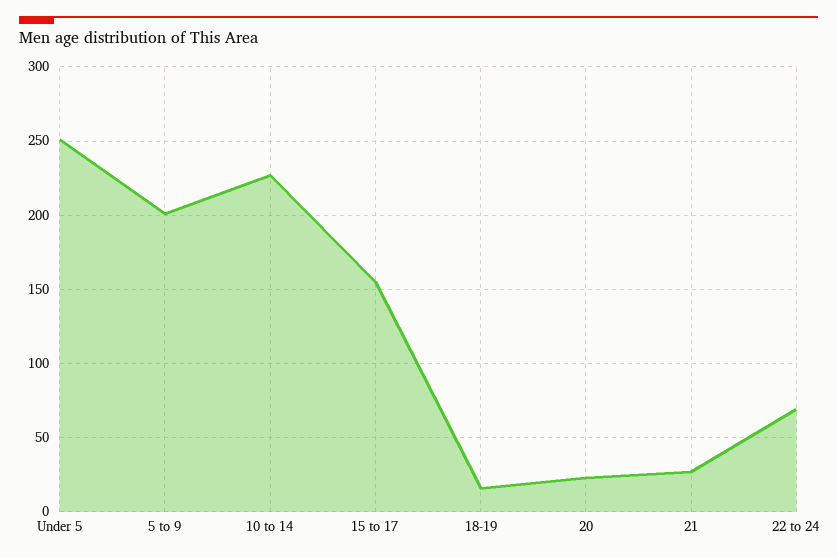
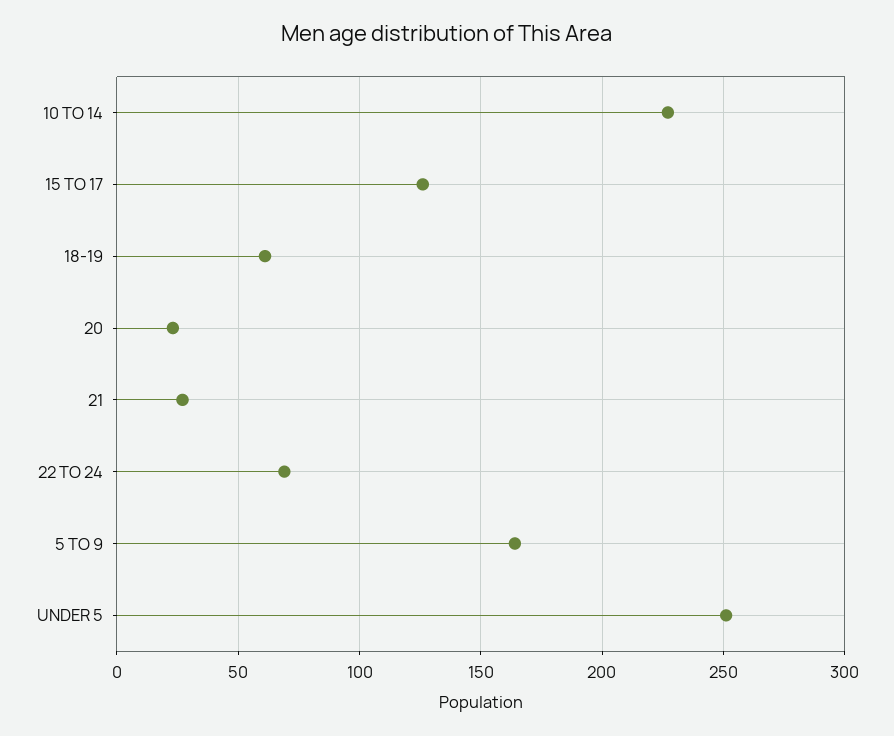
5 to 9: 200 -> 165
15 to 17: 155 -> 125
18-19: 15 -> 60

